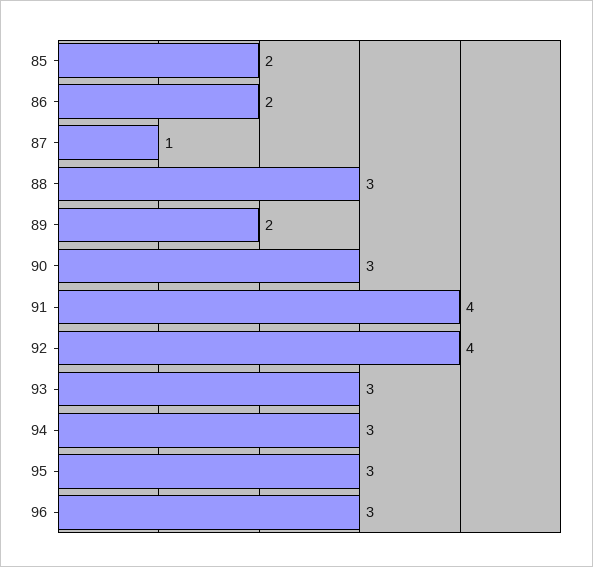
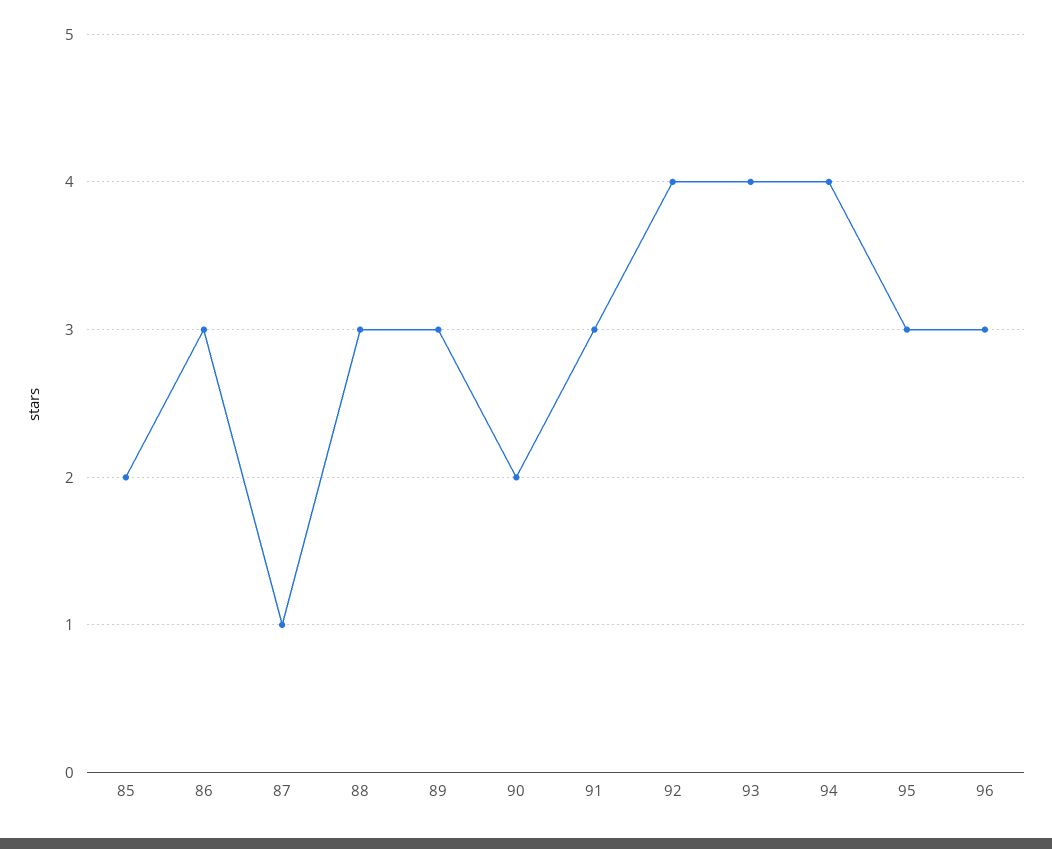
86: 2 -> 3
89: 2 -> 3
90: 3 -> 2
91: 4 -> 3
93: 3 -> 4
94: 3 -> 4

